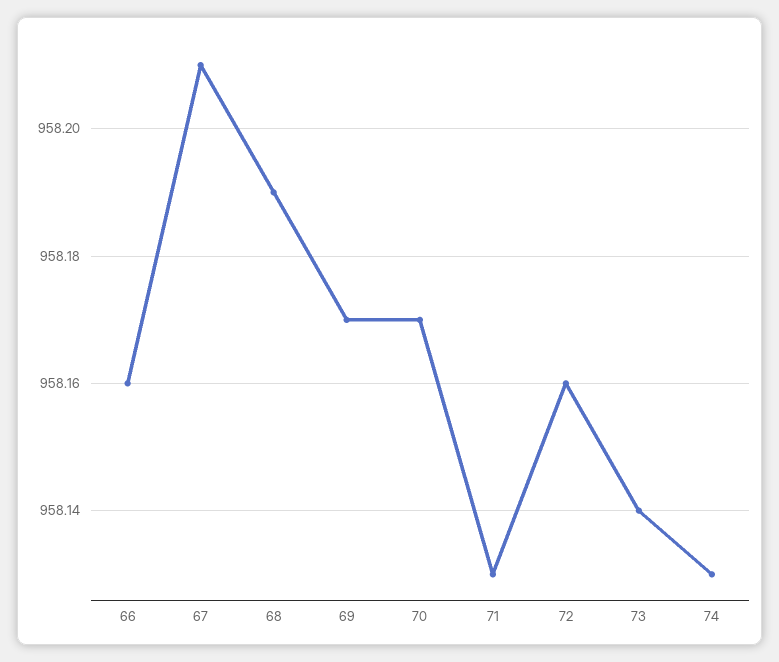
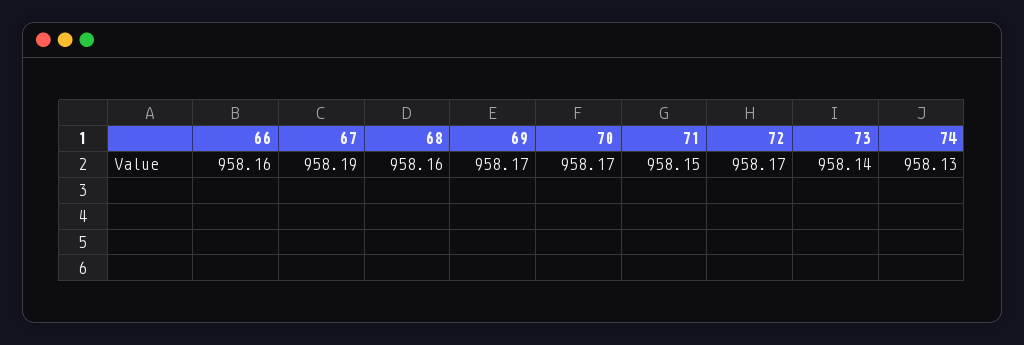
67: 958.21 -> 958.19
68: 958.19 -> 958.16
71: 958.13 -> 958.15
72: 958.16 -> 958.17

